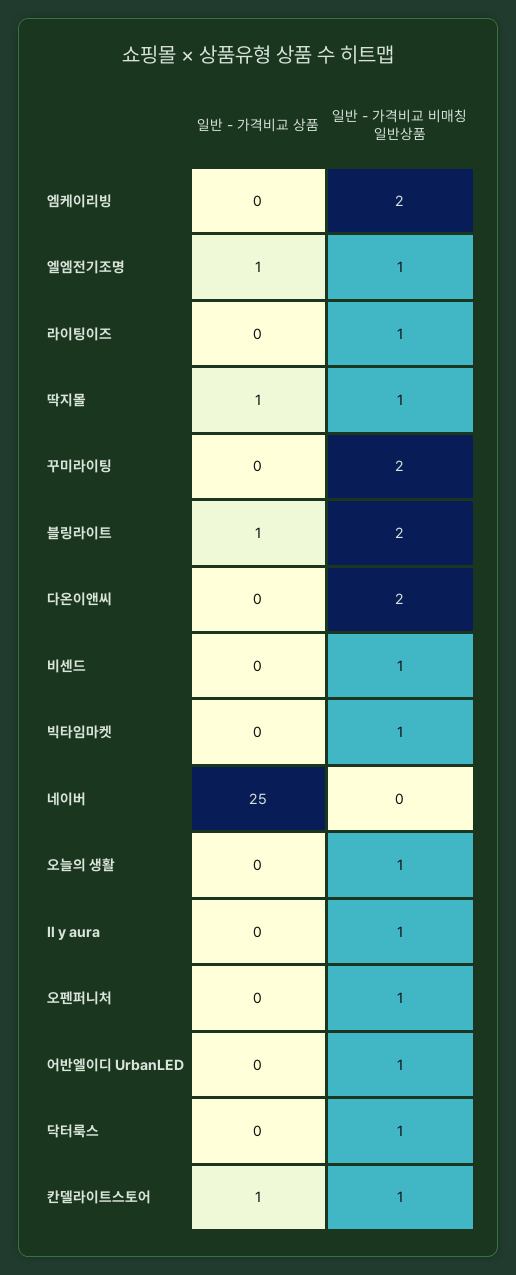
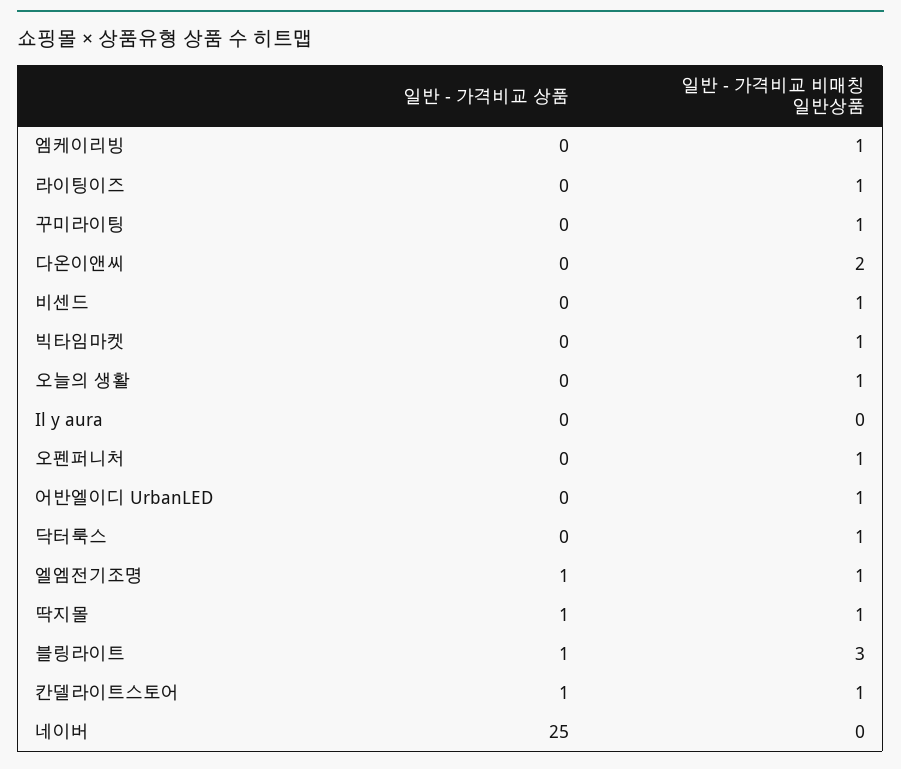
일반 - 가격비교 비매칭 일반상품, 엠케이리빙: 2 -> 1
일반 - 가격비교 비매칭 일반상품, 꾸미라이팅: 2 -> 1
일반 - 가격비교 비매칭 일반상품, 블링라이트: 2 -> 3
일반 - 가격비교 비매칭 일반상품, Il y aura: 1 -> 0

